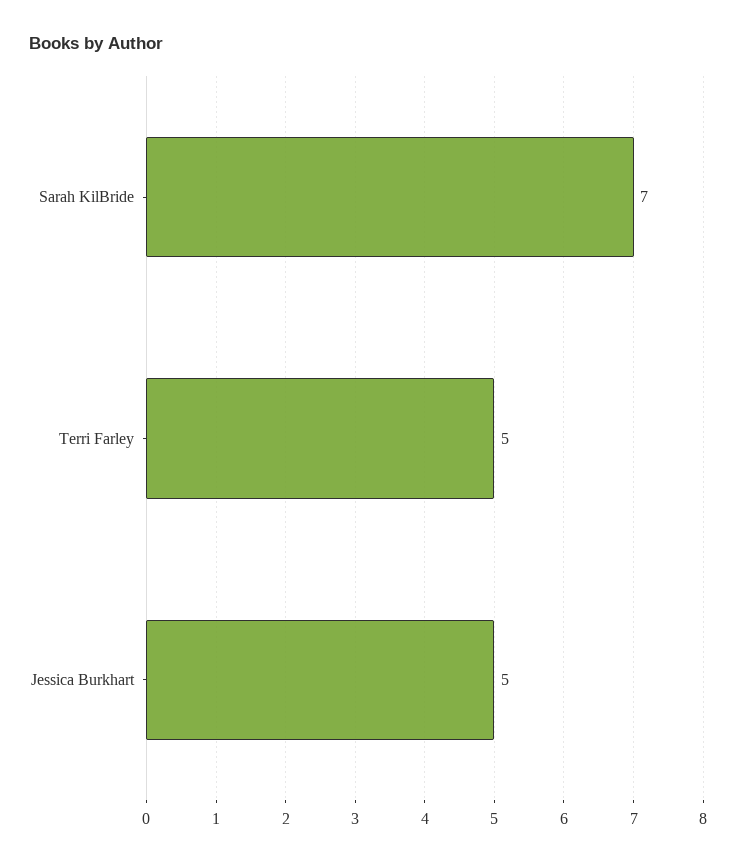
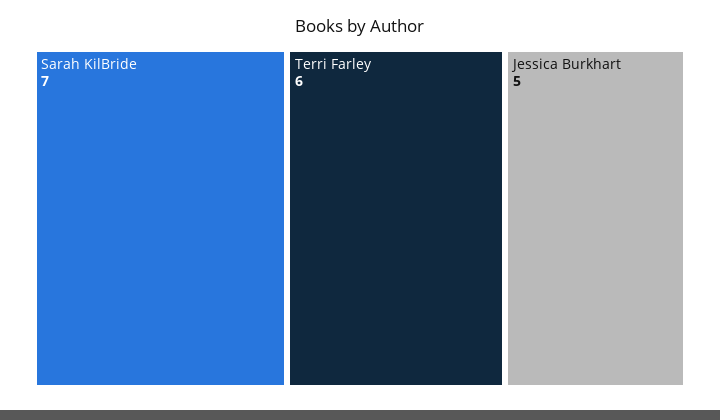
Terri Farley: 5 -> 6

